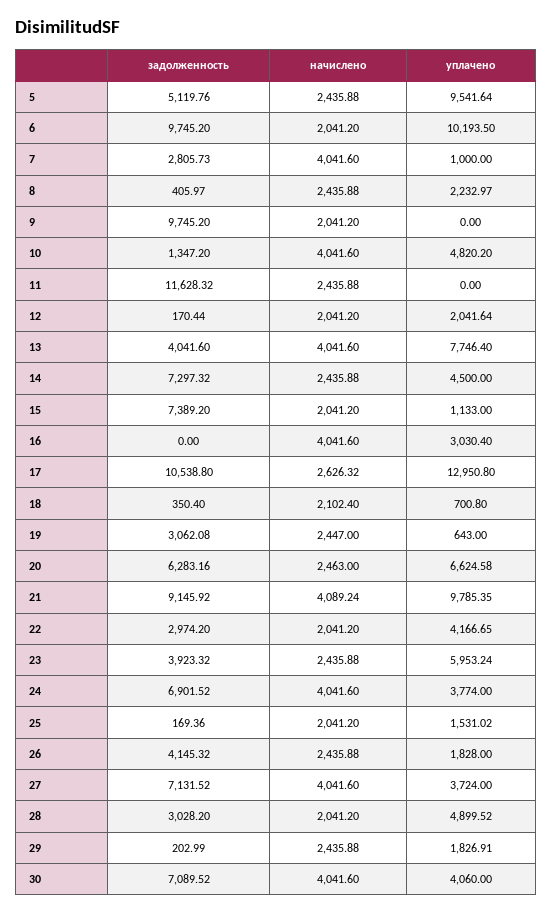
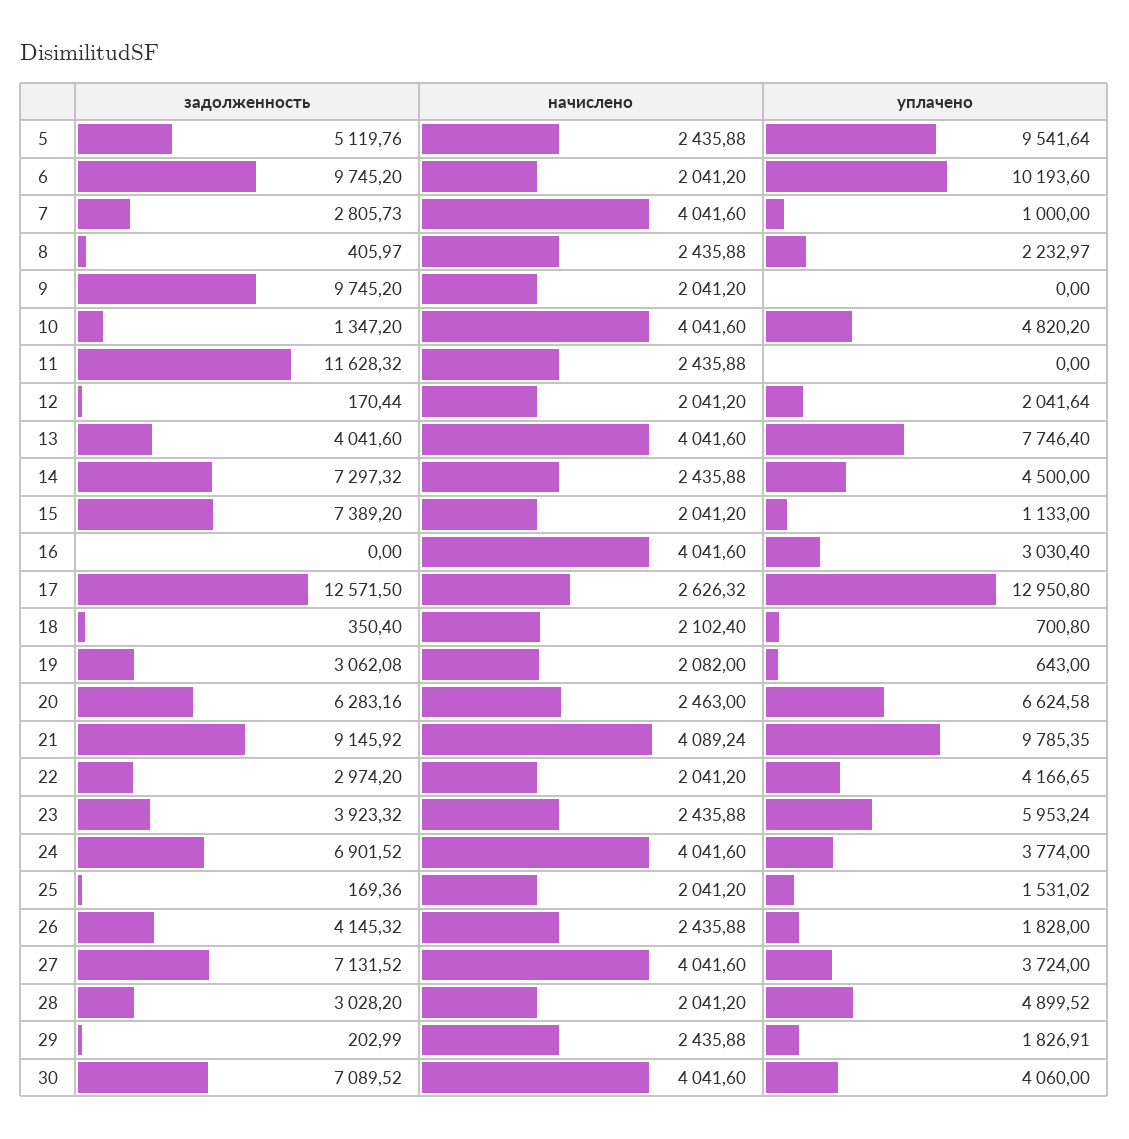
уплачено, 6: 10193.5 -> 10193.6
задолженность, 17: 10538.8 -> 12571.5
начислено, 19: 2447 -> 2082

